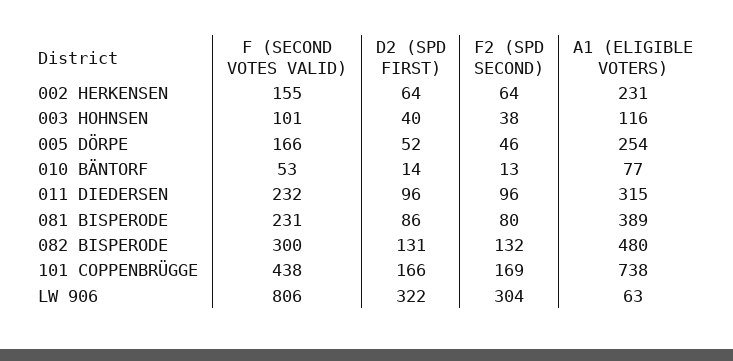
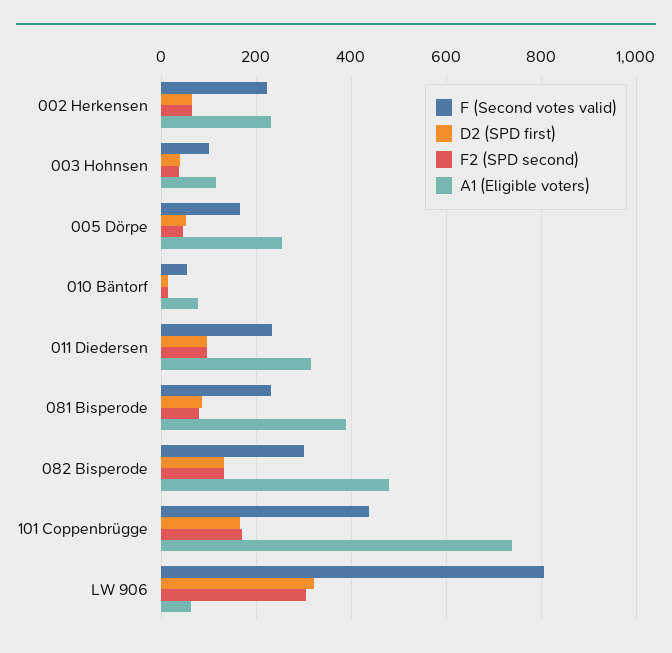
F (SECOND VOTES VALID), 002 HERKENSEN: 155 -> 220

